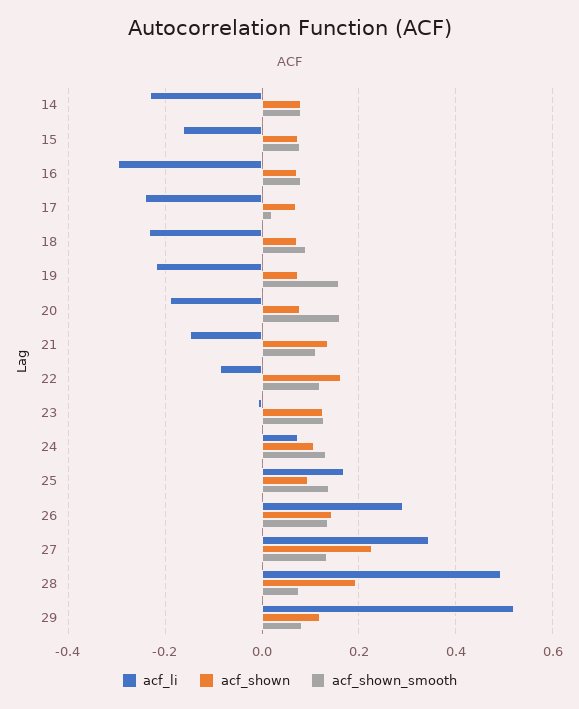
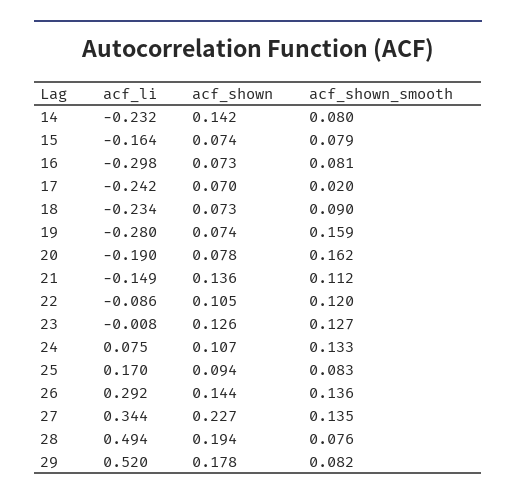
acf_shown, 14: 0.08 -> 0.142
acf_li, 19: -0.22 -> -0.28
acf_shown, 22: 0.16 -> 0.105
acf_shown_smooth, 25: 0.14 -> 0.083
acf_shown, 29: 0.12 -> 0.178

